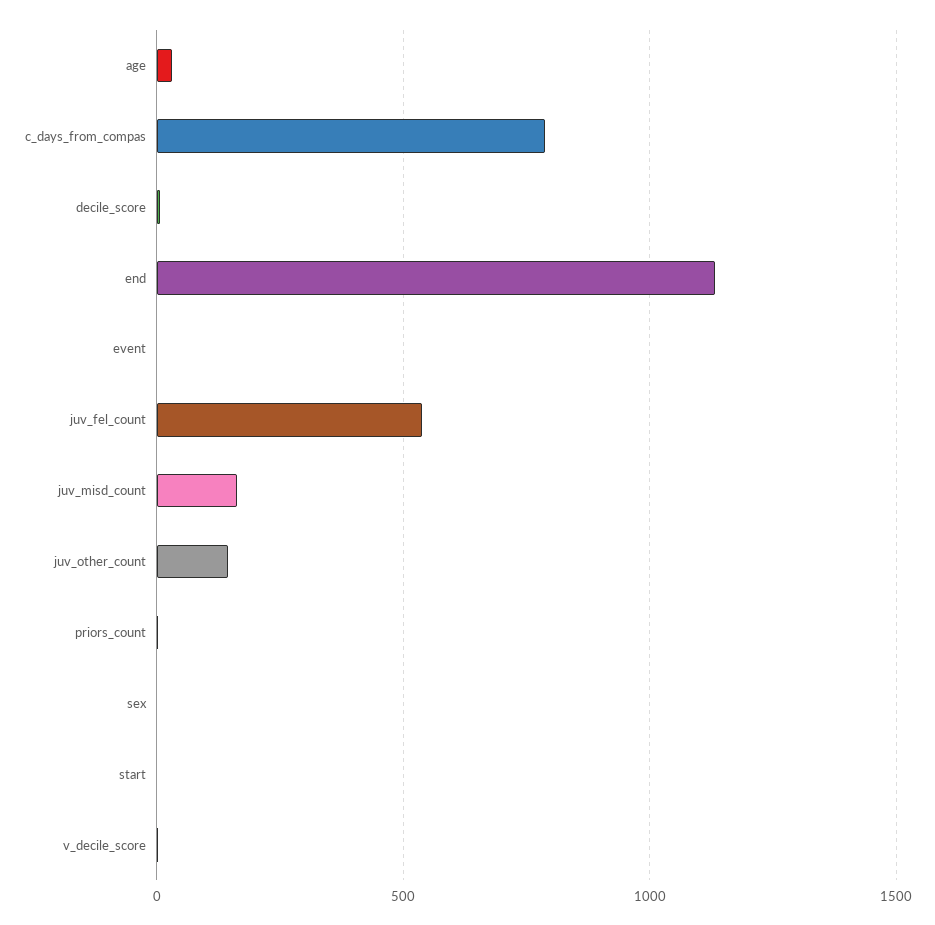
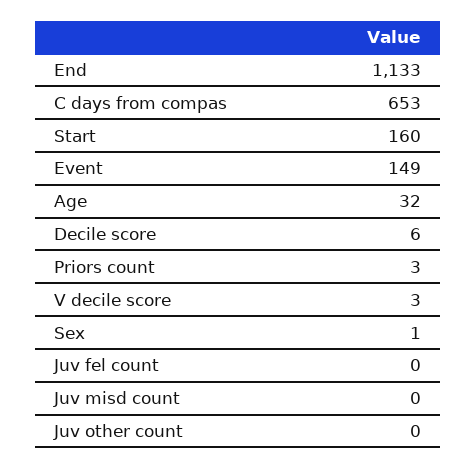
c_days_from_compas: 800 -> 653
event: 0 -> 149
juv_fel_count: 550 -> 0
juv_misd_count: 150 -> 0
juv_other_count: 150 -> 0
start: 0 -> 160

